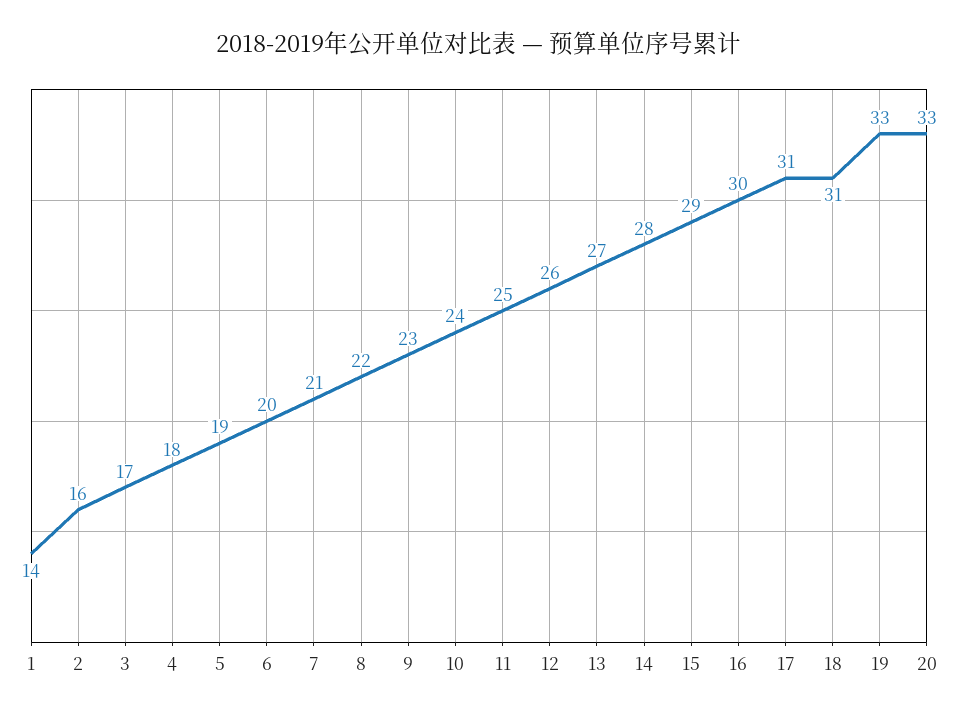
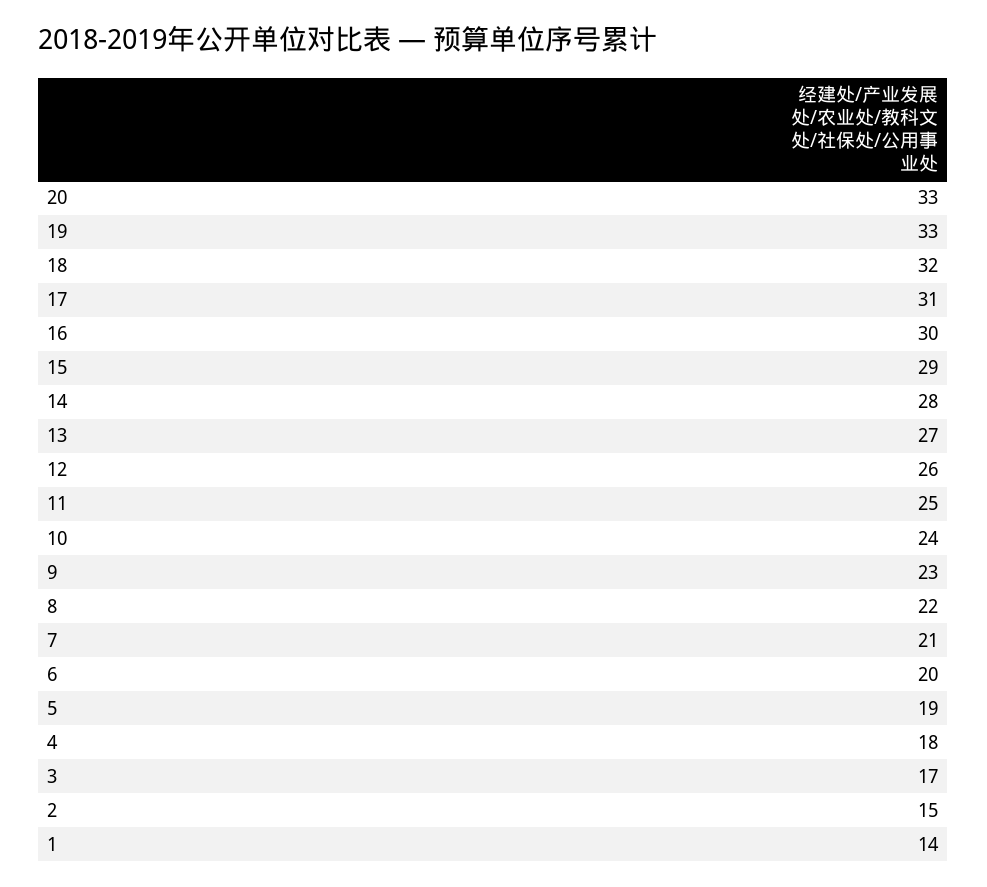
2: 16 -> 15
18: 31 -> 32

